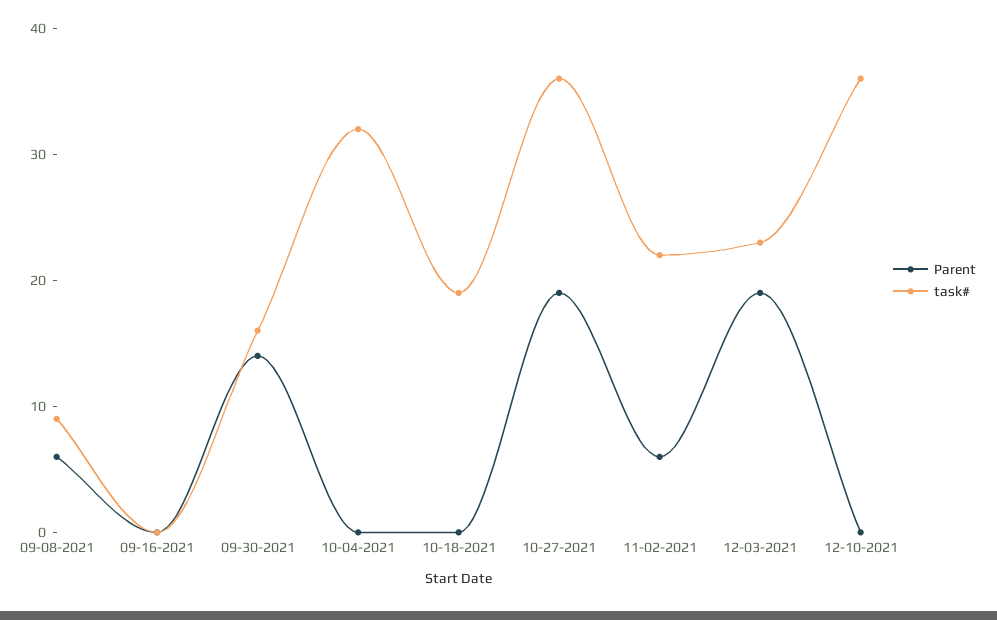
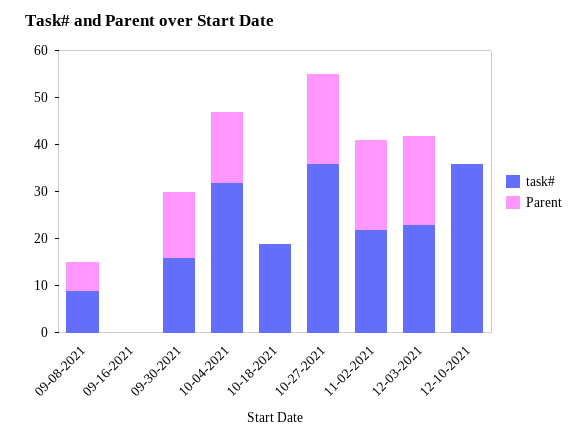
Parent, 10-04-2021: 0 -> 15
Parent, 11-02-2021: 6 -> 20

